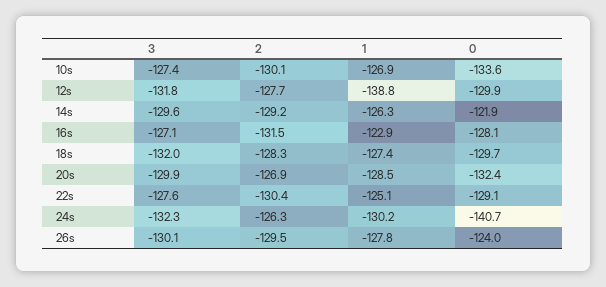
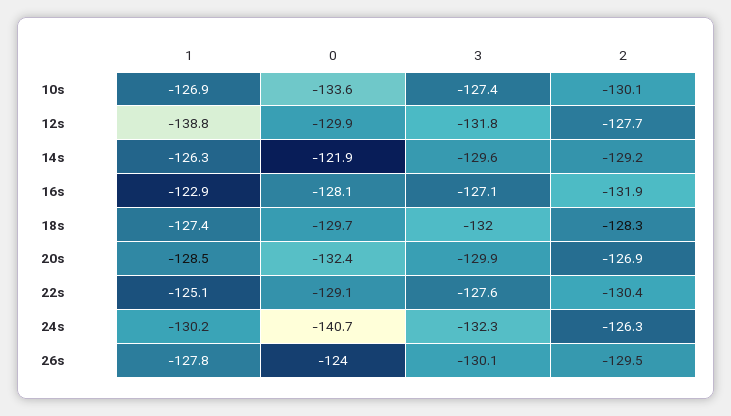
2, 16s: -131.5 -> -131.9

